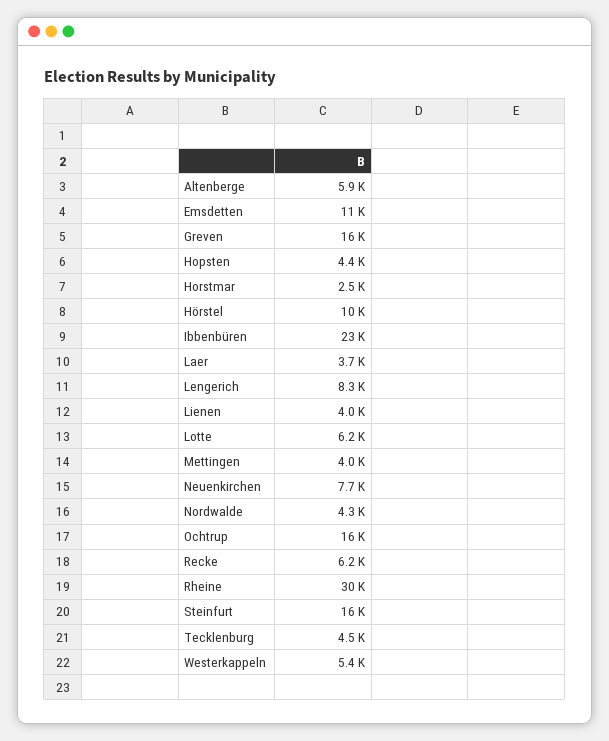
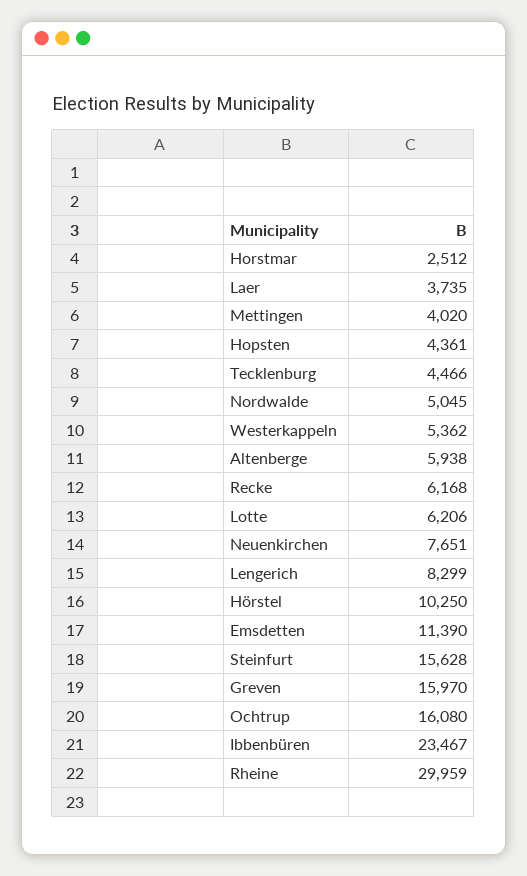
Lienen: 4000 -> none
Nordwalde: 4300 -> 5045

